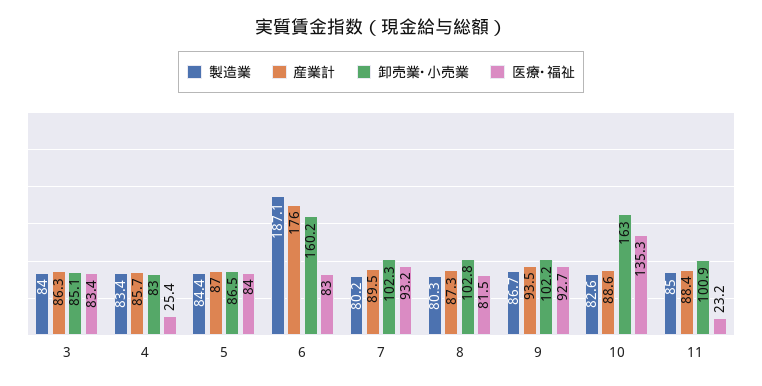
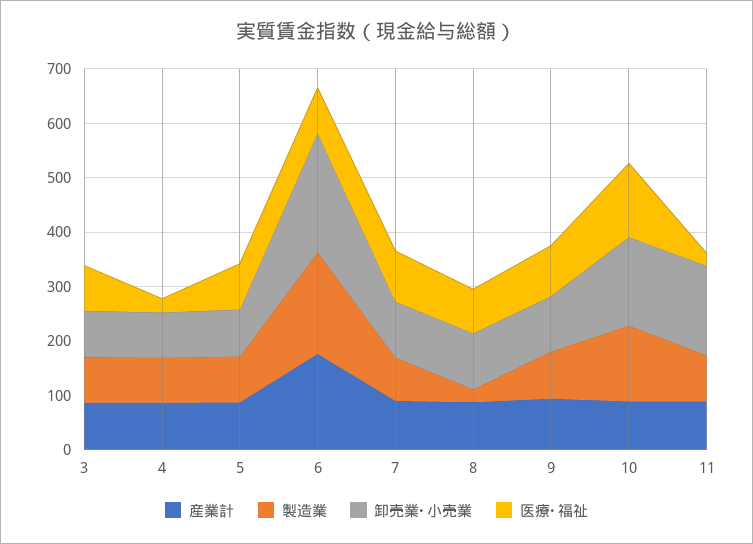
卸売業･小売業, 6: 160.2 -> 220
製造業, 8: 80.3 -> 20
製造業, 10: 82.6 -> 140
卸売業･小売業, 11: 100.9 -> 160

